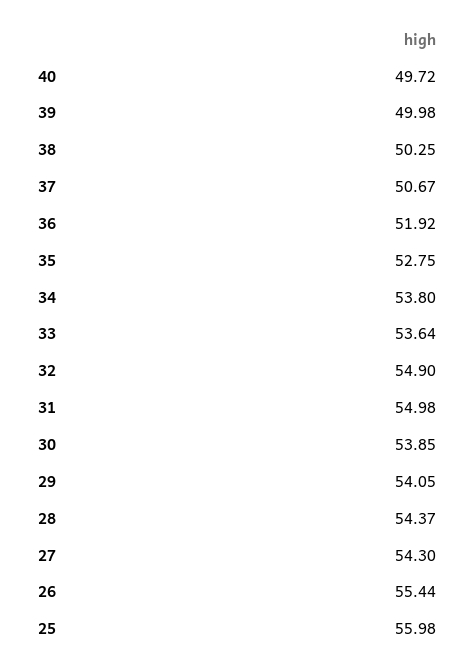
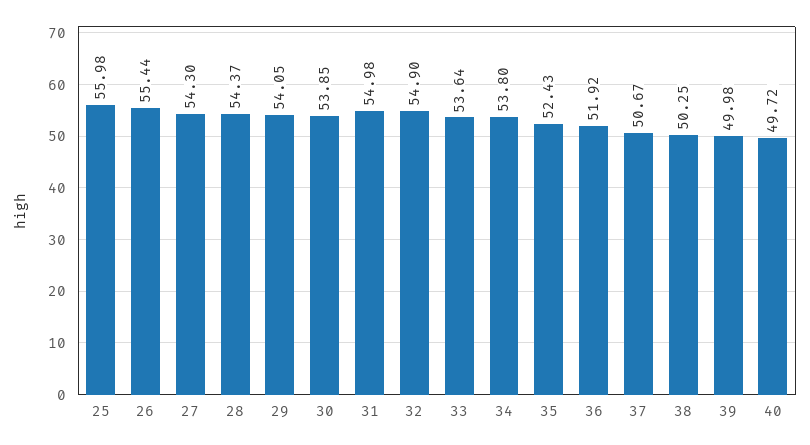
35: 52.75 -> 52.43

